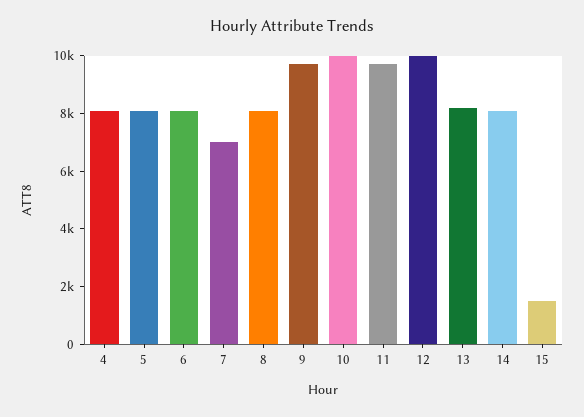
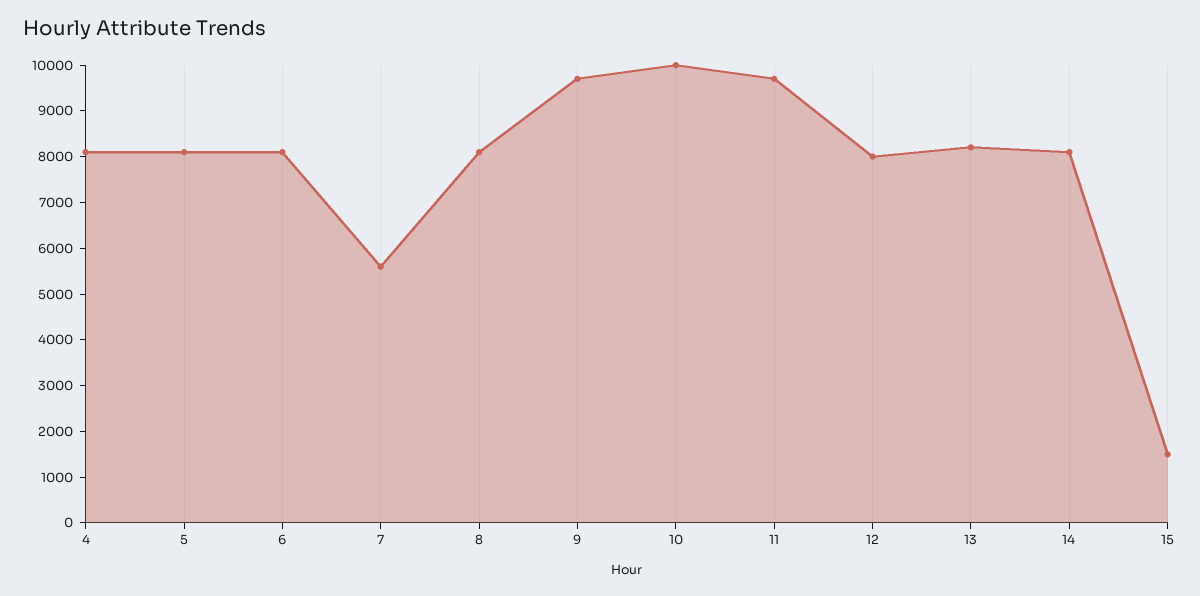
7: 7000 -> 5600
12: 10000 -> 8000

